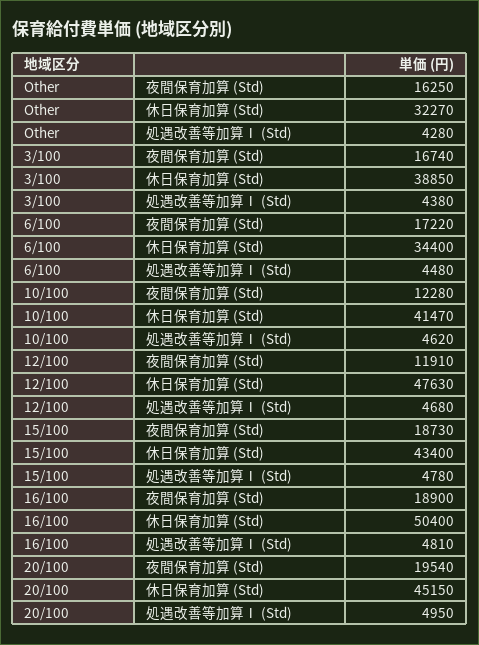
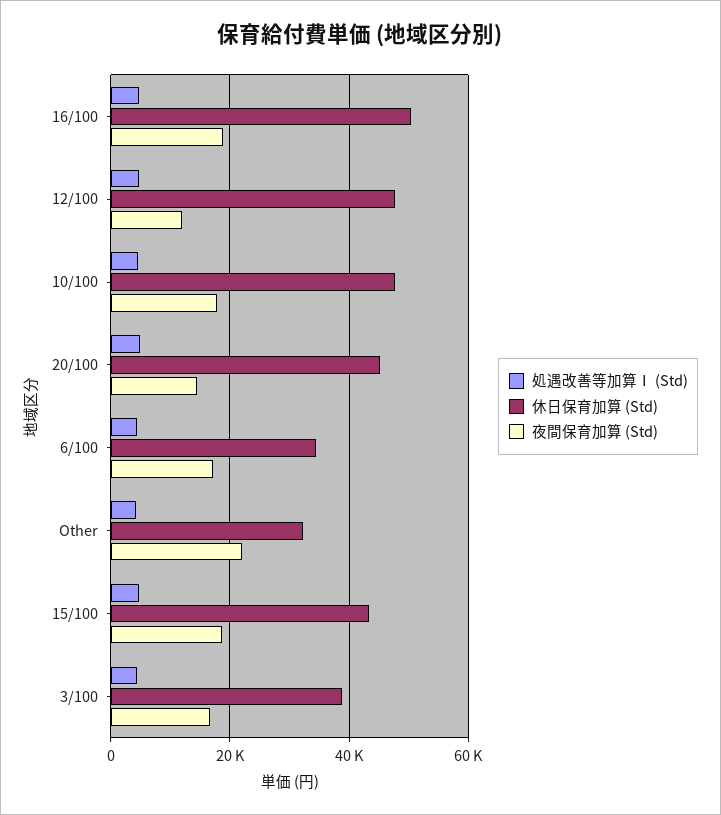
夜間保育加算 (Std), Other: 16250 -> 22000
夜間保育加算 (Std), 10/100: 12280 -> 18000
休日保育加算 (Std), 10/100: 41470 -> 48000
夜間保育加算 (Std), 20/100: 19540 -> 14000

